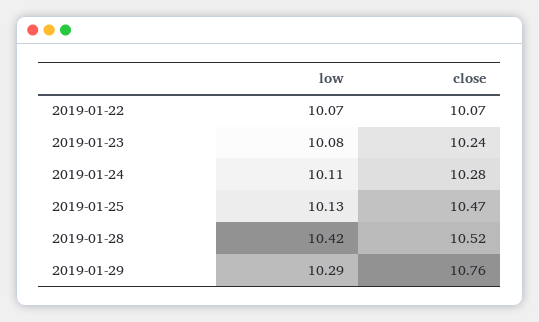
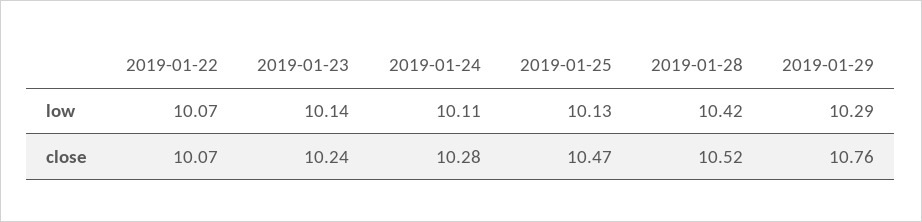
low, 2019-01-23: 10.08 -> 10.14

